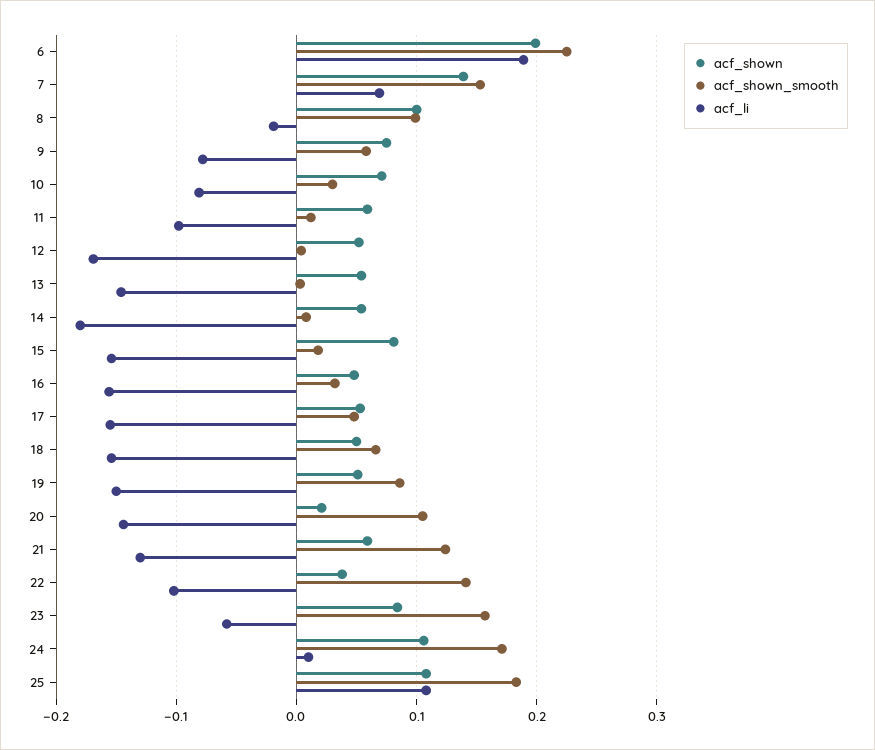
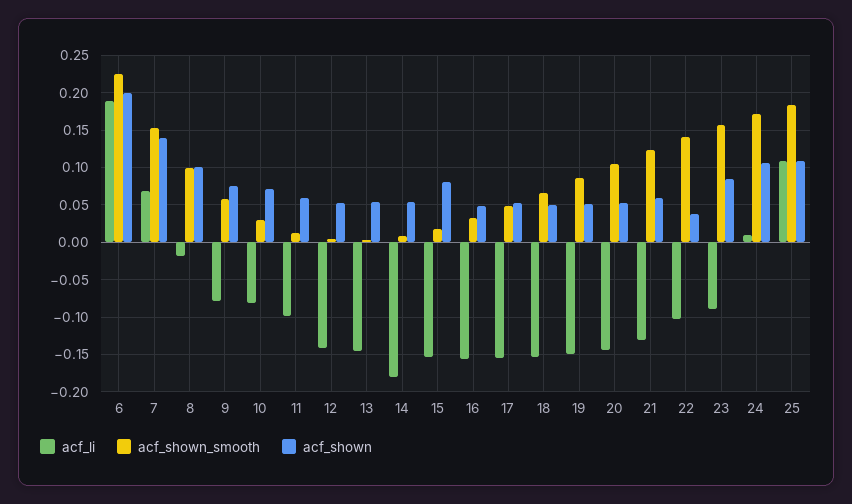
acf_li, 12: -0.17 -> -0.14
acf_shown, 20: 0.02 -> 0.05
acf_li, 23: -0.06 -> -0.09

